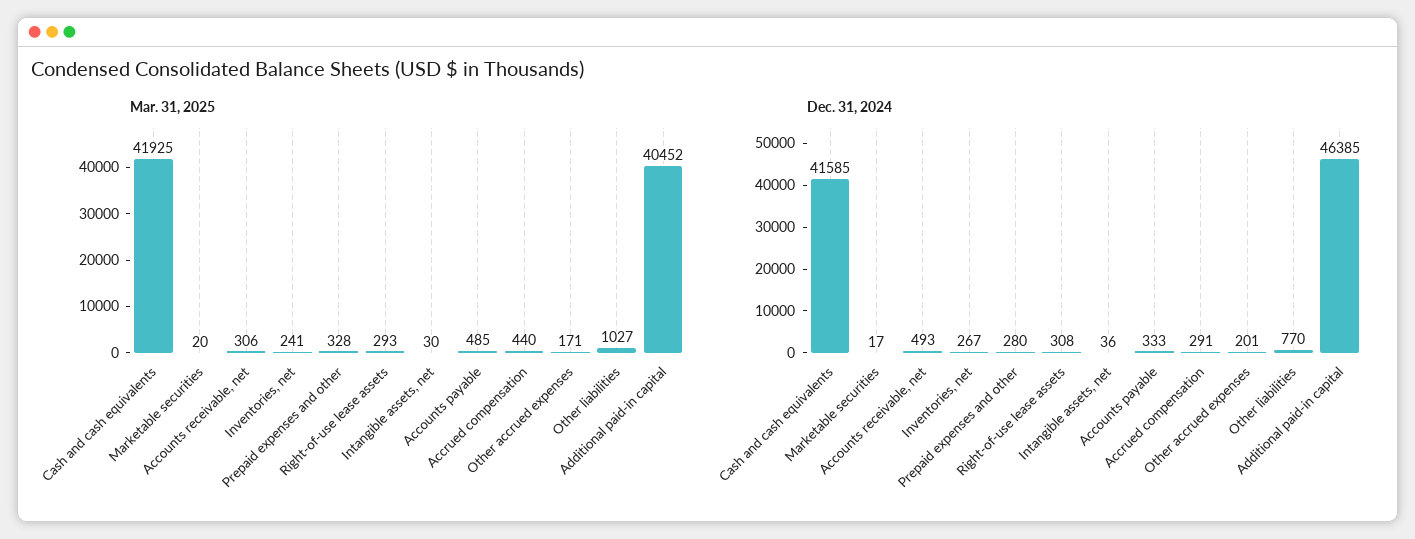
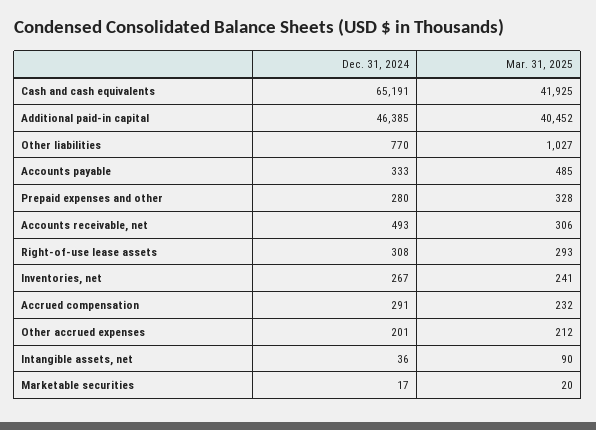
Mar. 31, 2025, Intangible assets, net: 30 -> 90
Mar. 31, 2025, Accrued compensation: 440 -> 232
Mar. 31, 2025, Other accrued expenses: 171 -> 212
Dec. 31, 2024, Cash and cash equivalents: 41585 -> 65191

